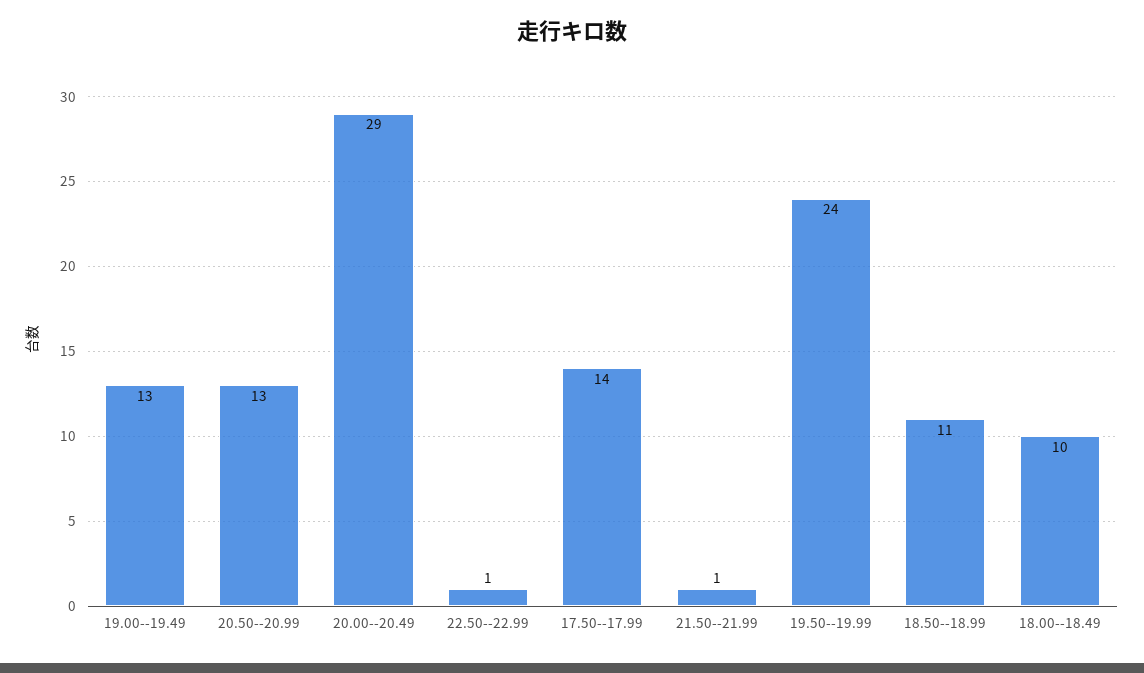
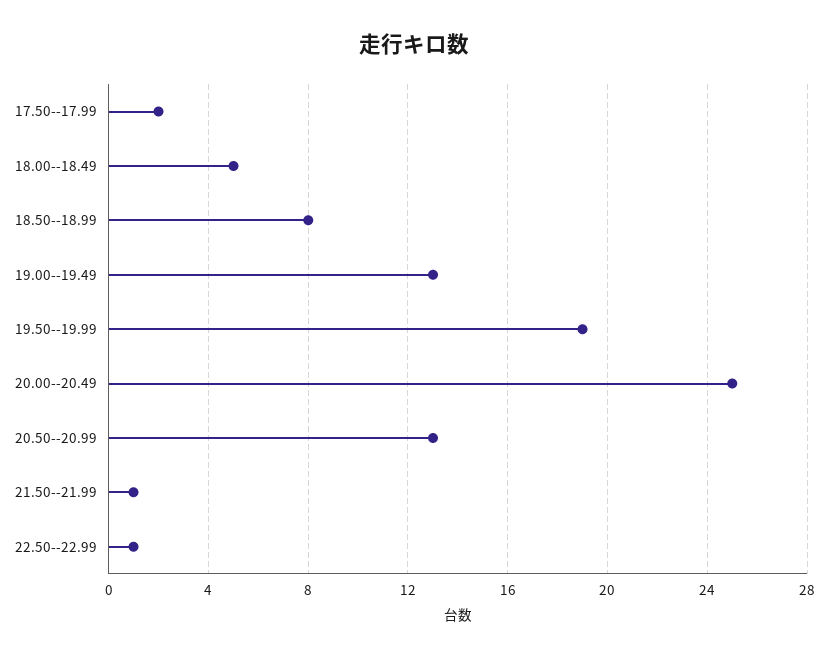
20.00--20.49: 29 -> 25
17.50--17.99: 14 -> 2
19.50--19.99: 24 -> 19
18.50--18.99: 11 -> 8
18.00--18.49: 10 -> 5

